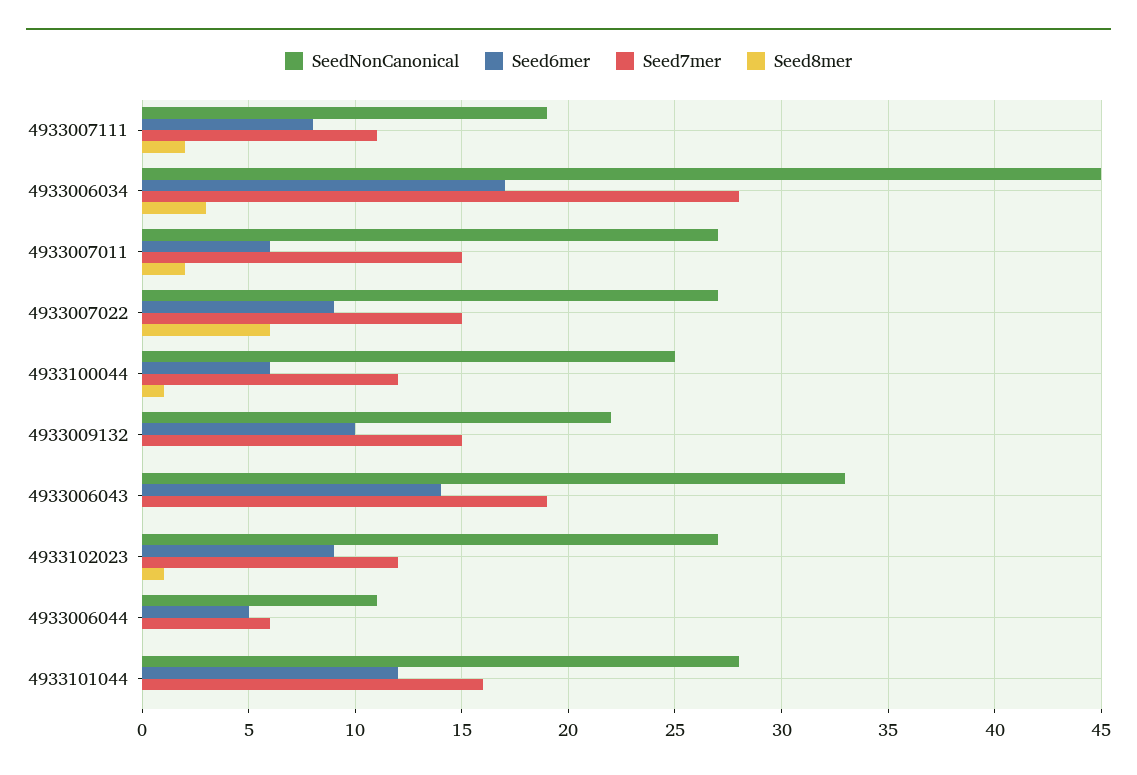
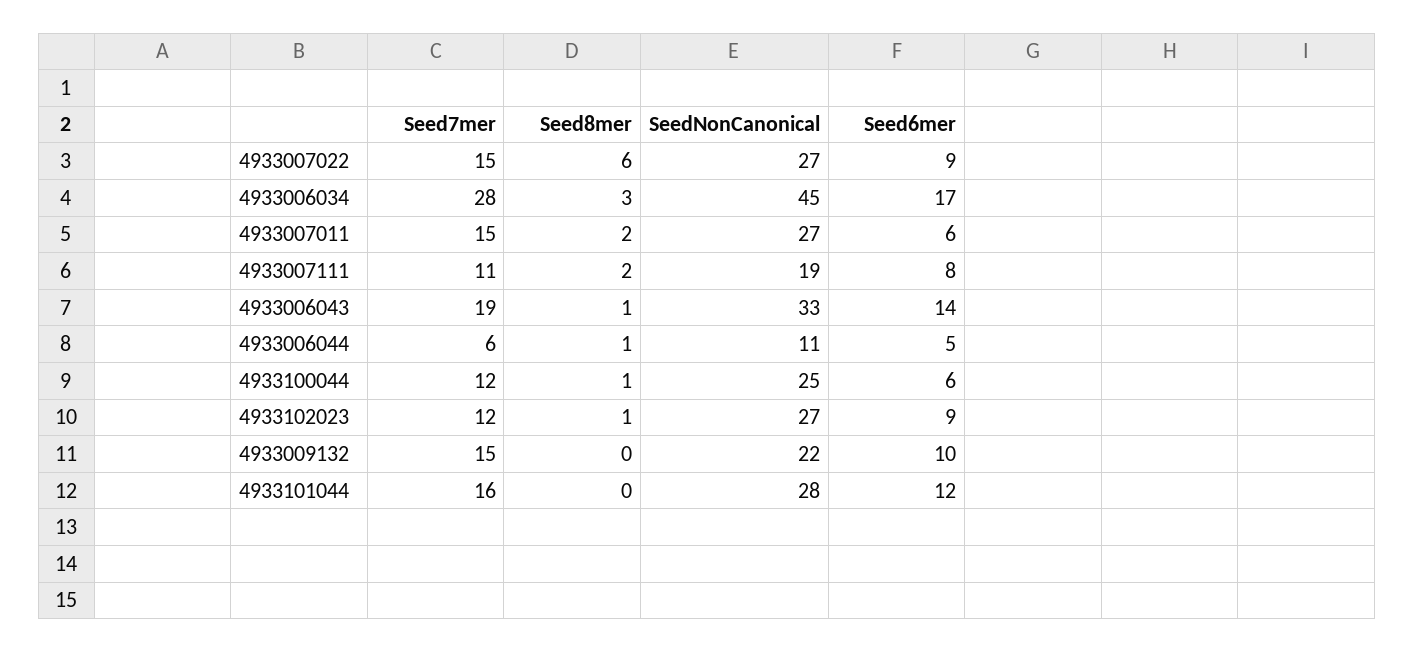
Seed8mer, 4933006043: 0 -> 1
Seed8mer, 4933006044: 0 -> 1

